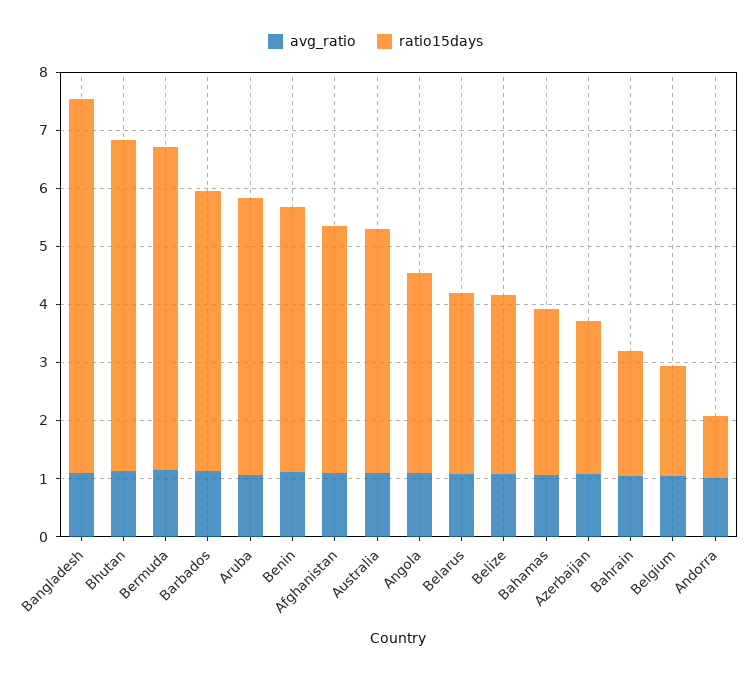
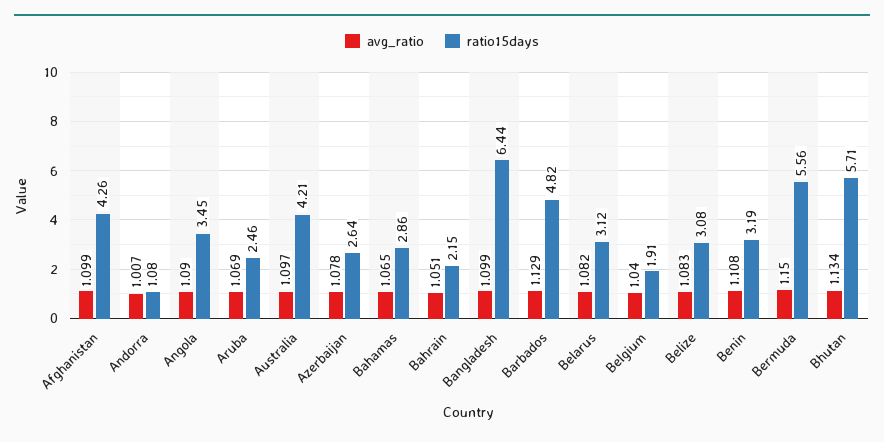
ratio15days, Aruba: 4.8 -> 2.46
ratio15days, Benin: 4.6 -> 3.19

